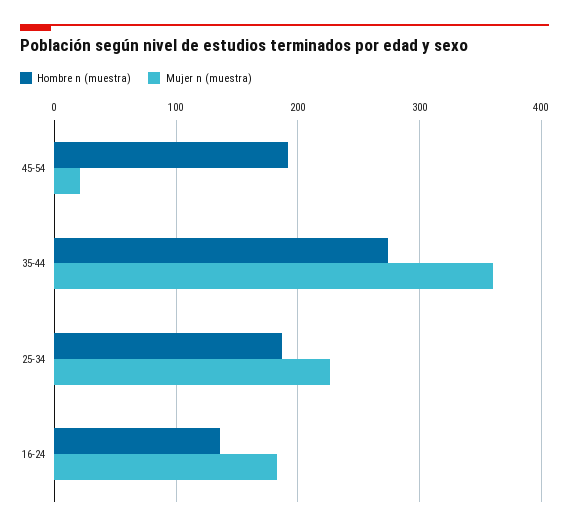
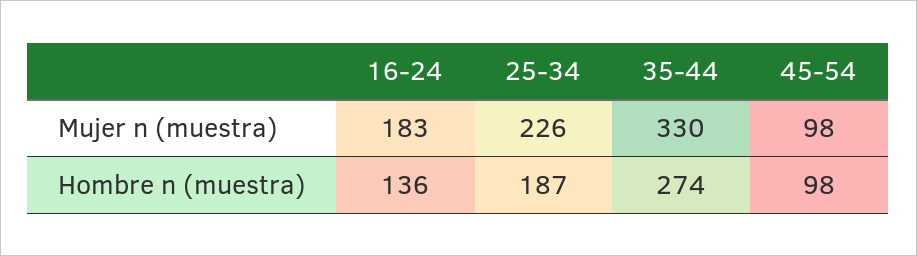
Hombre n (muestra), 45-54: 190 -> 98
Mujer n (muestra), 45-54: 20 -> 98
Mujer n (muestra), 35-44: 360 -> 330

